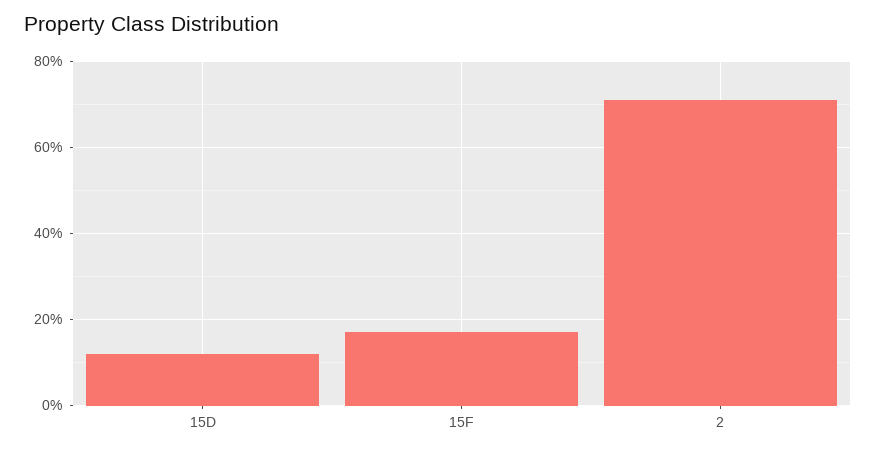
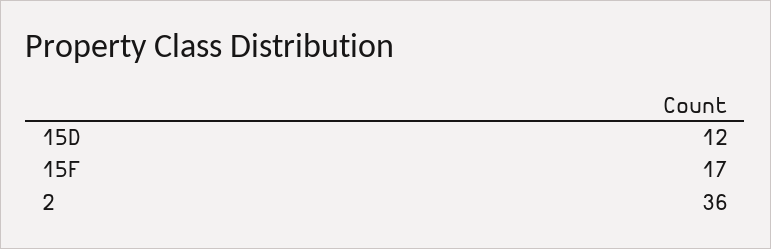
2: 70 -> 36

